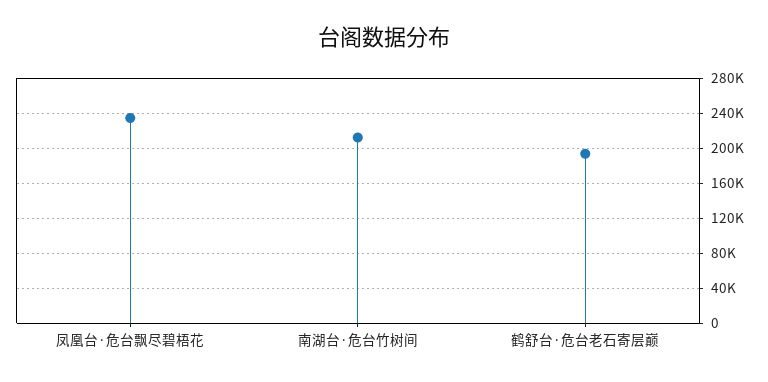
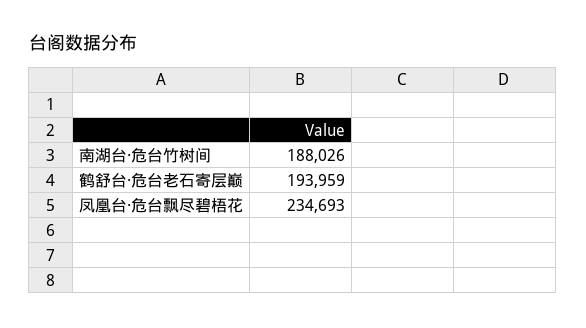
南湖台·危台竹树间: 210000 -> 188026

